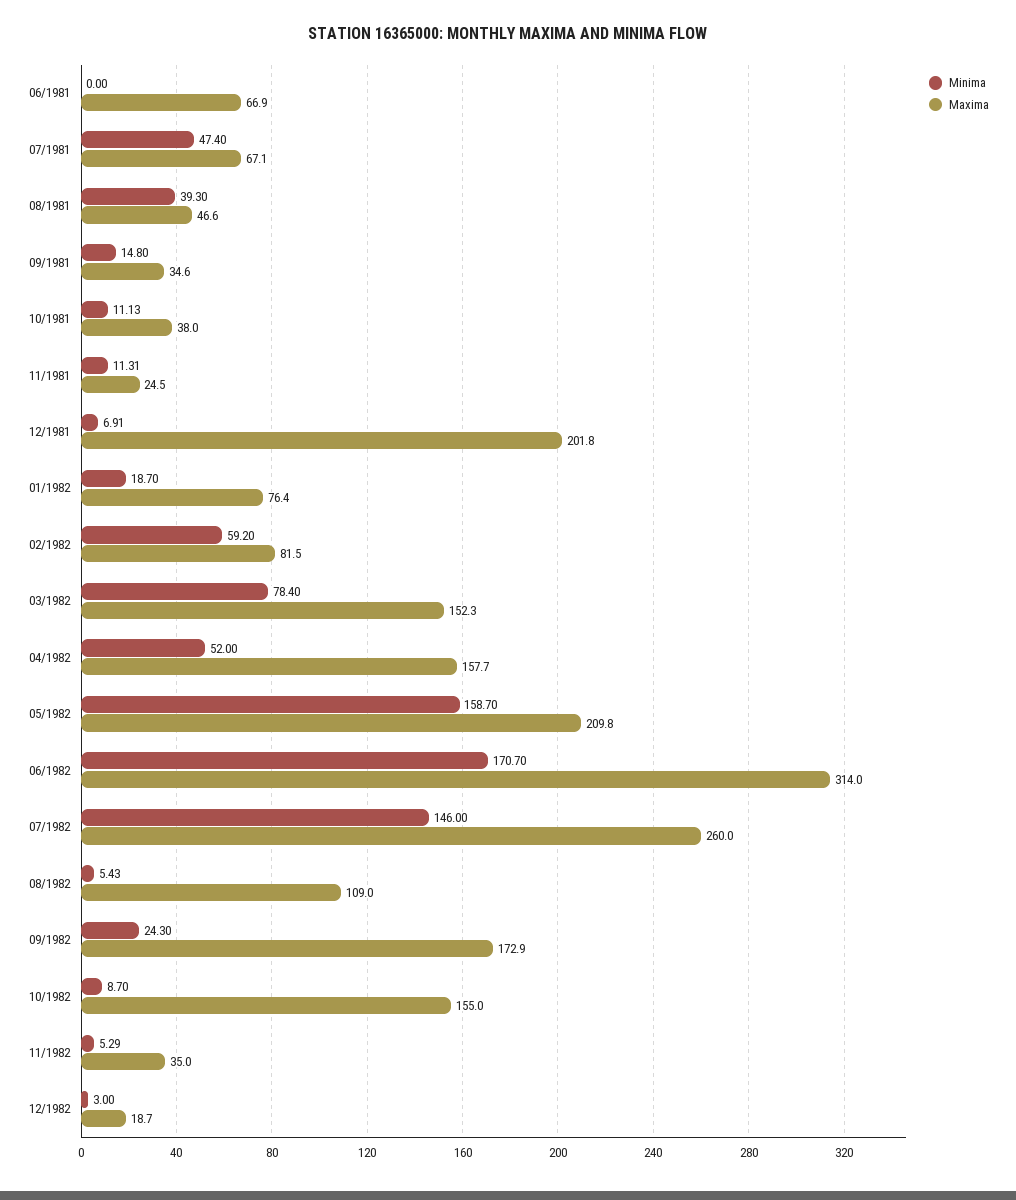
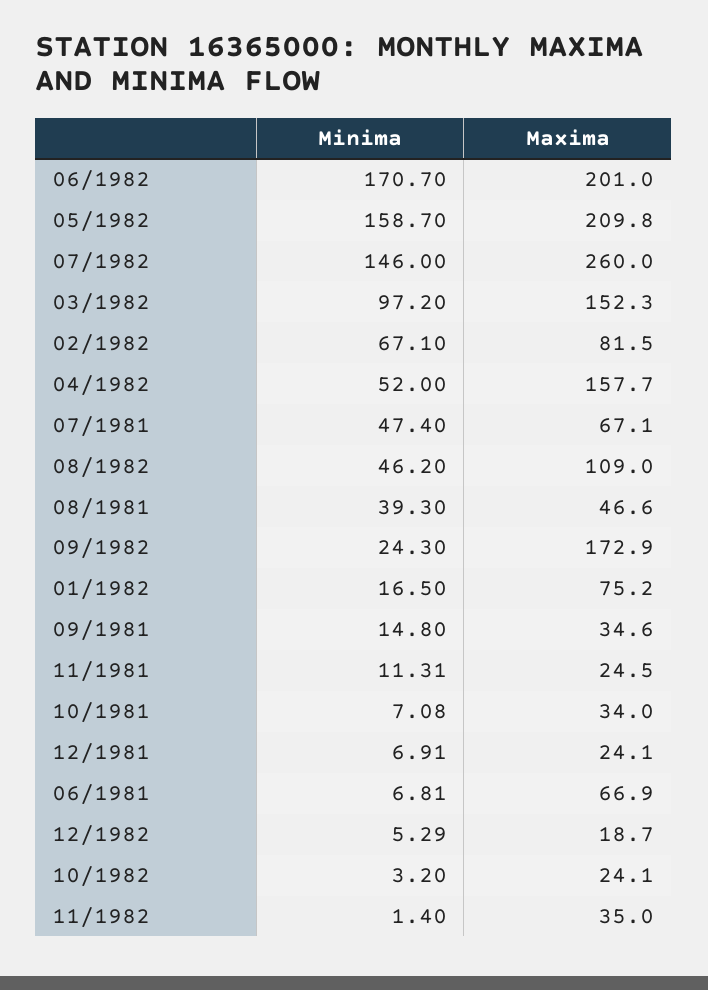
Minima, 06/1981: 0 -> 6.81
Minima, 10/1981: 11.13 -> 7.08
Maxima, 10/1981: 38 -> 34
Maxima, 12/1981: 201.8 -> 24.1
Minima, 01/1982: 18.7 -> 16.5
Maxima, 01/1982: 76.4 -> 75.2
Minima, 02/1982: 59.2 -> 67.1
Minima, 03/1982: 78.4 -> 97.2
Maxima, 06/1982: 314 -> 201
Minima, 08/1982: 5.43 -> 46.2
Minima, 10/1982: 8.7 -> 3.2
Maxima, 10/1982: 155 -> 24.1
Minima, 11/1982: 5.29 -> 1.4
Minima, 12/1982: 3 -> 5.29

